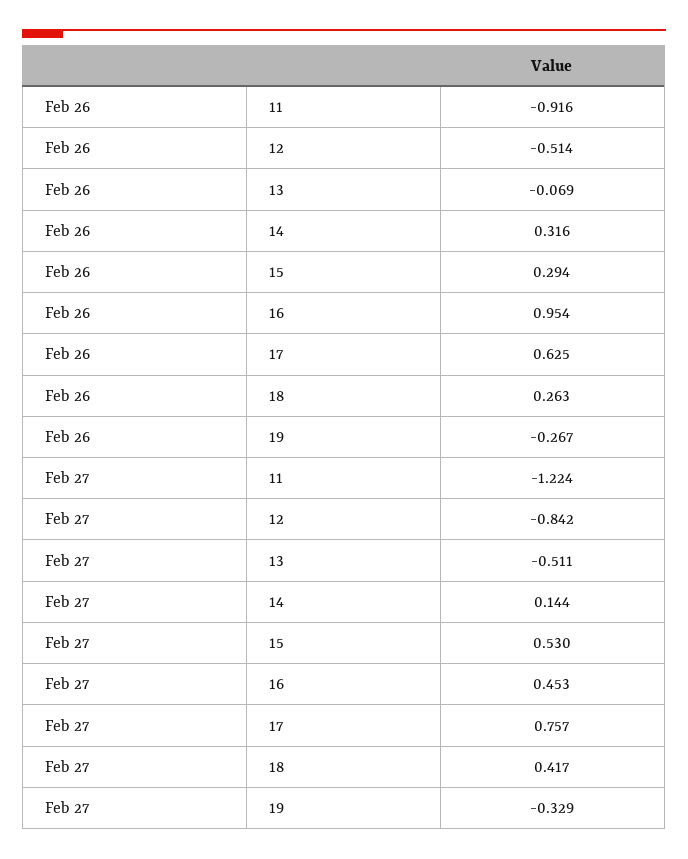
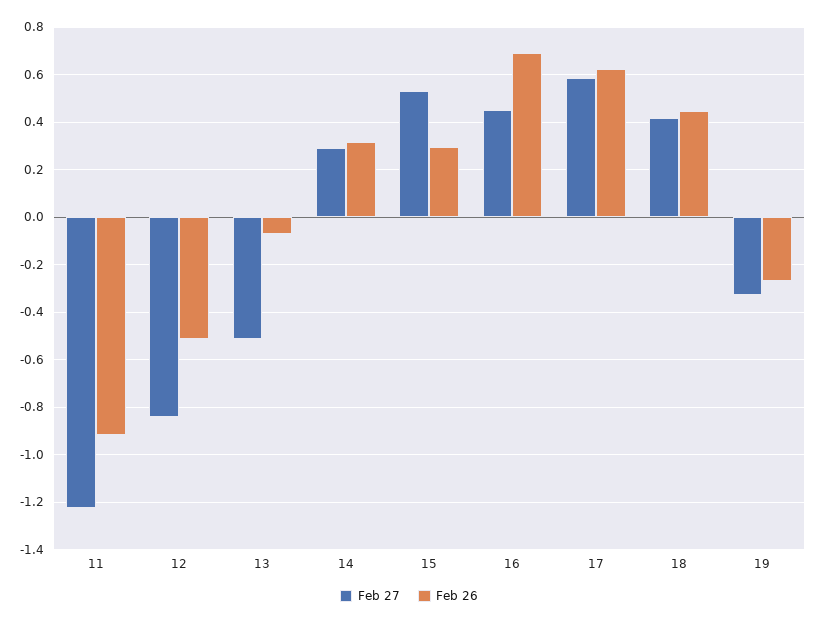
Feb 26, 16: 0.954 -> 0.7
Feb 26, 18: 0.263 -> 0.45
Feb 27, 14: 0.144 -> 0.3
Feb 27, 17: 0.757 -> 0.6

